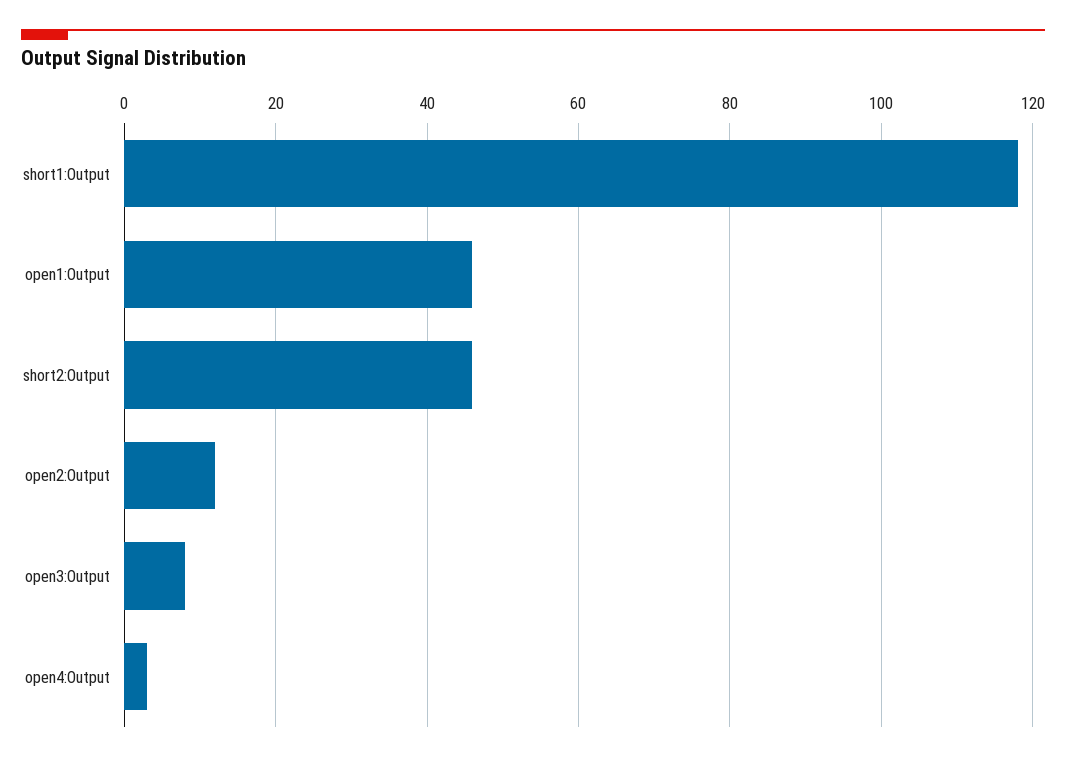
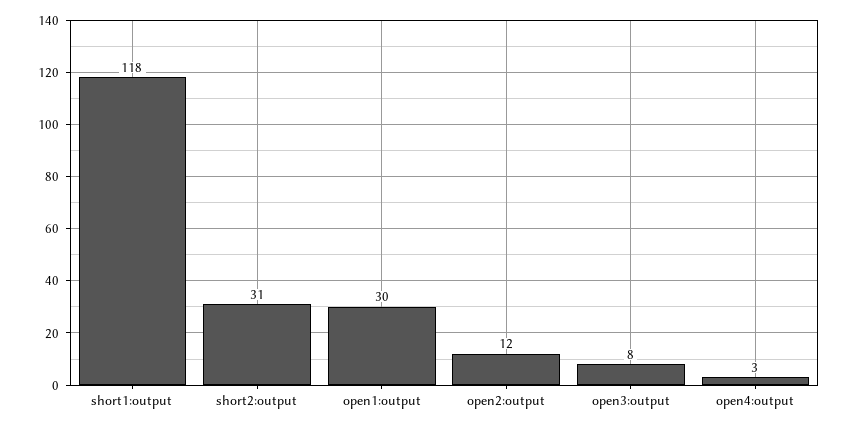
open1:Output: 45 -> 30
short2:Output: 45 -> 31

